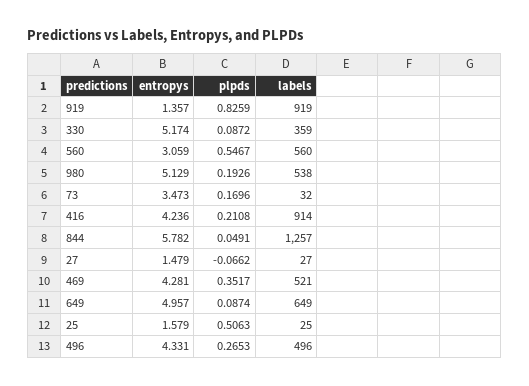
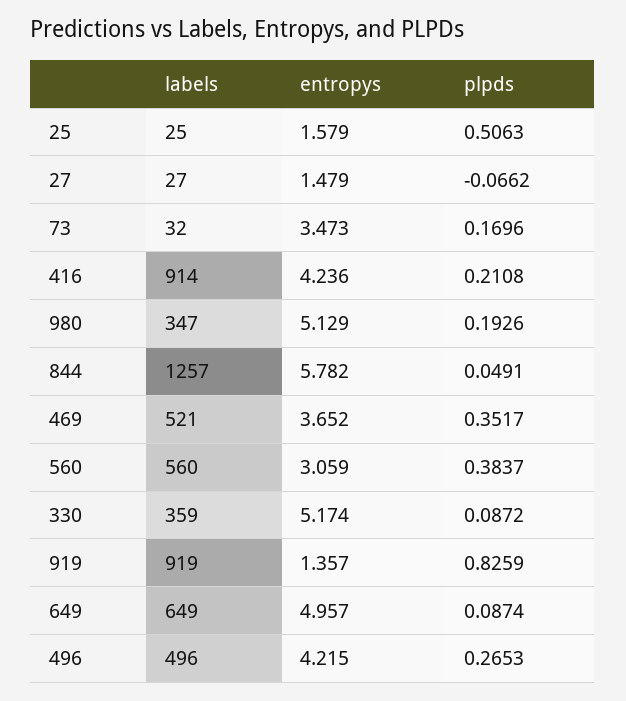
plpds, 560: 0.5467 -> 0.3837
labels, 980: 538 -> 347
entropys, 469: 4.281 -> 3.652
entropys, 496: 4.331 -> 4.215

